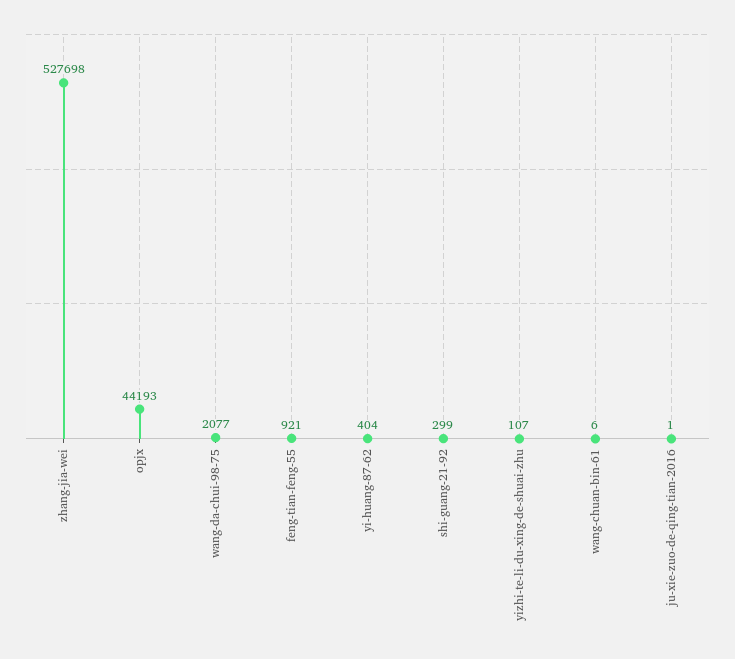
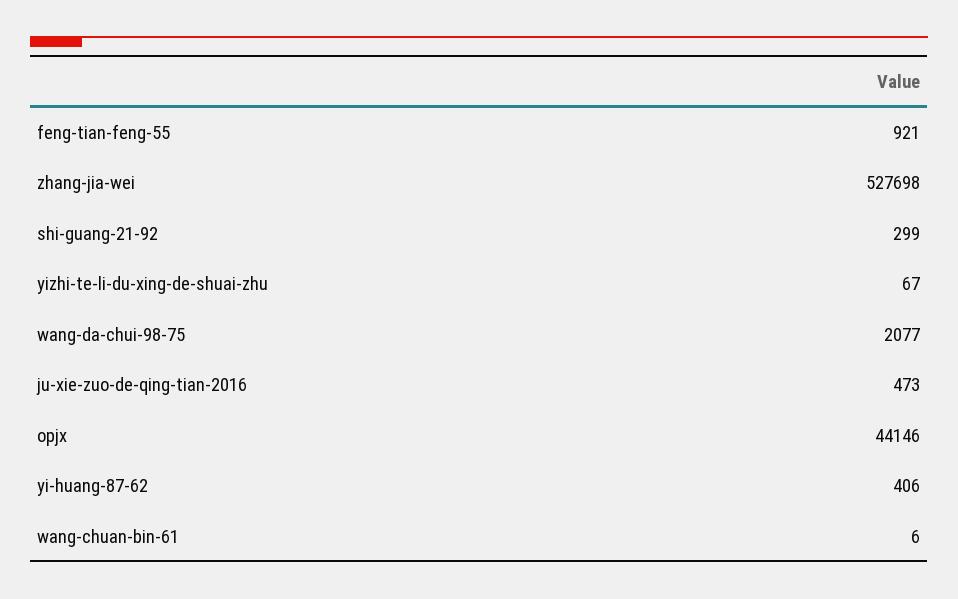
opjx: 44193 -> 44146
yi-huang-87-62: 404 -> 406
yizhi-te-li-du-xing-de-shuai-zhu: 107 -> 67
ju-xie-zuo-de-qing-tian-2016: 1 -> 473

